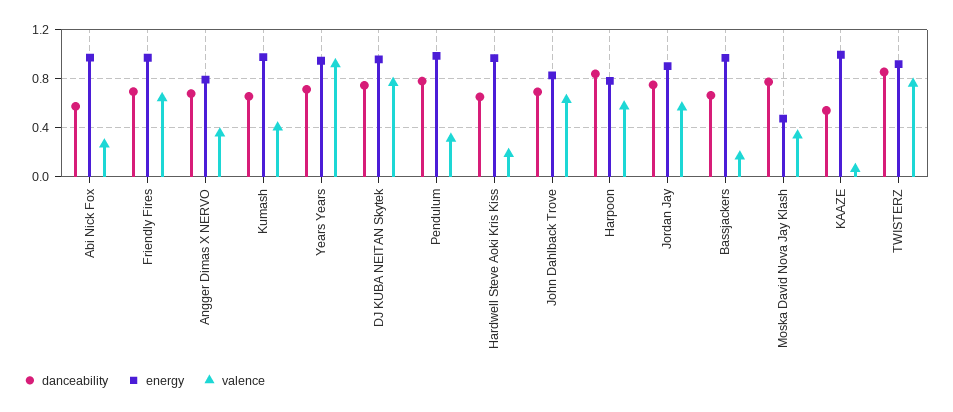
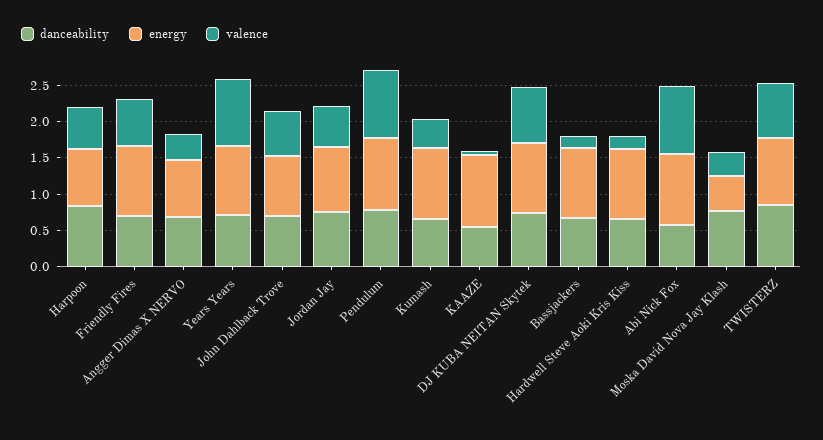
valence, Abi Nick Fox: 0.25 -> 1
valence, Pendulum: 0.3 -> 1

